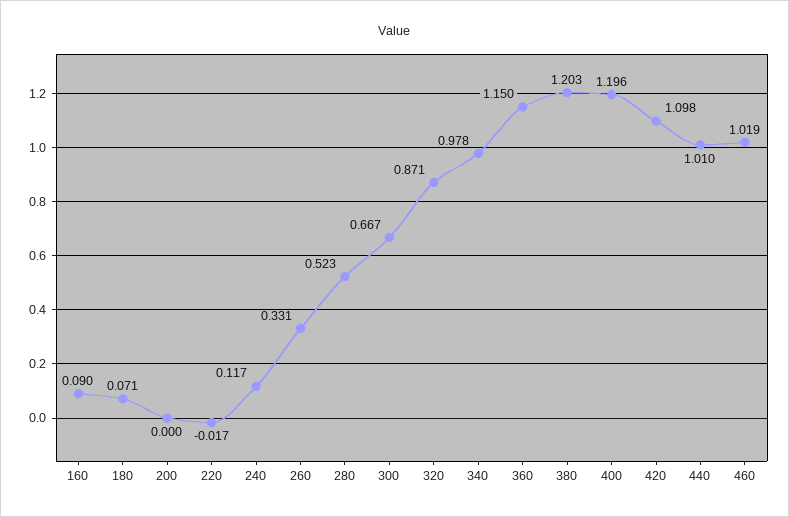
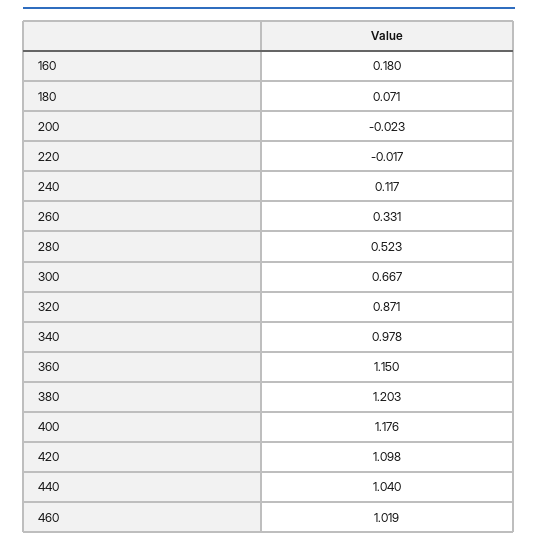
160: 0.09 -> 0.18
200: 0 -> -0.023
400: 1.196 -> 1.176
440: 1.01 -> 1.04

